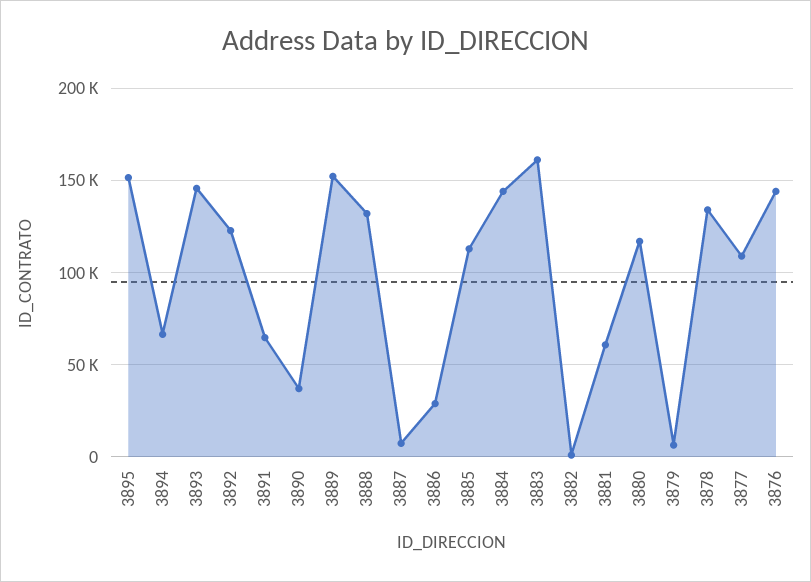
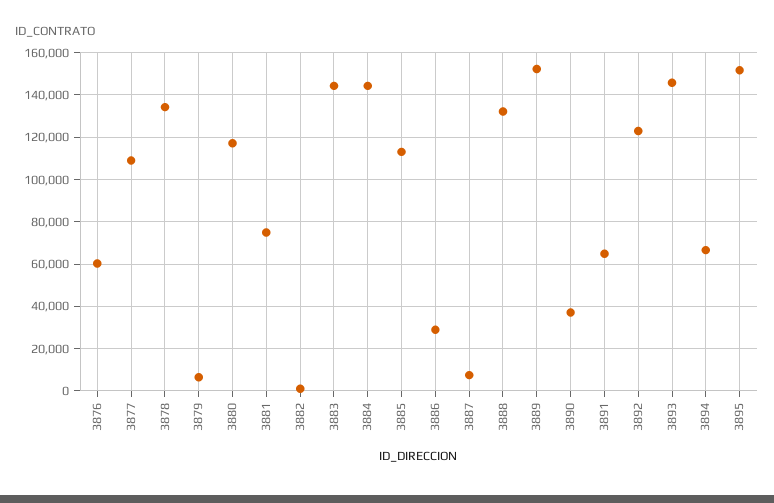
3883: 160000 -> 145000
3881: 60000 -> 75000
3876: 145000 -> 60000

